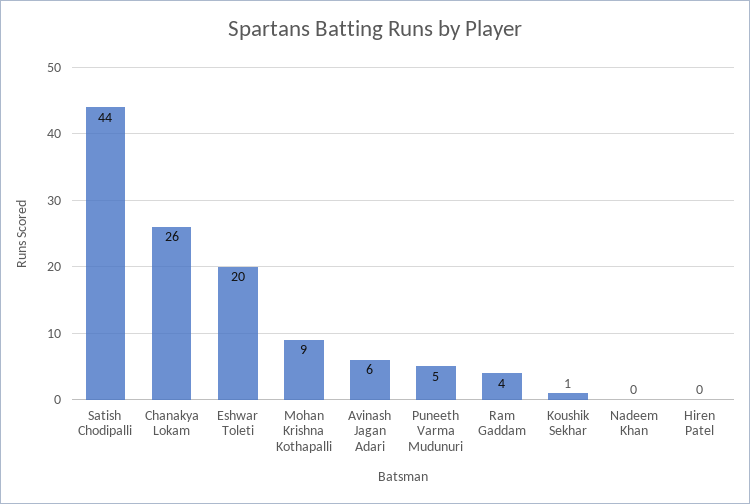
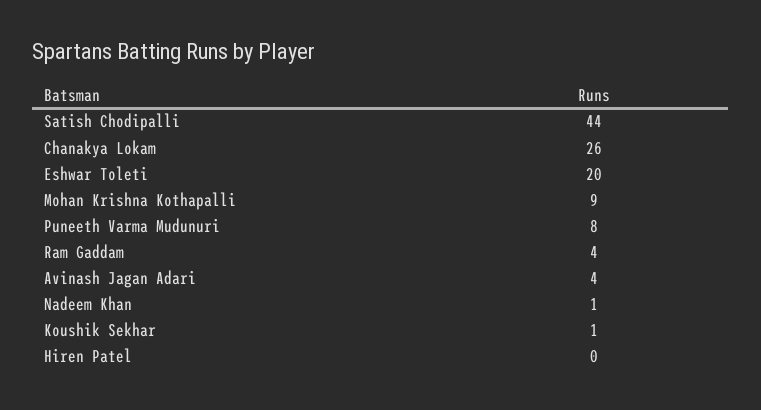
Avinash Jagan Adari: 6 -> 4
Puneeth Varma Mudunuri: 5 -> 8
Nadeem Khan: 0 -> 1

